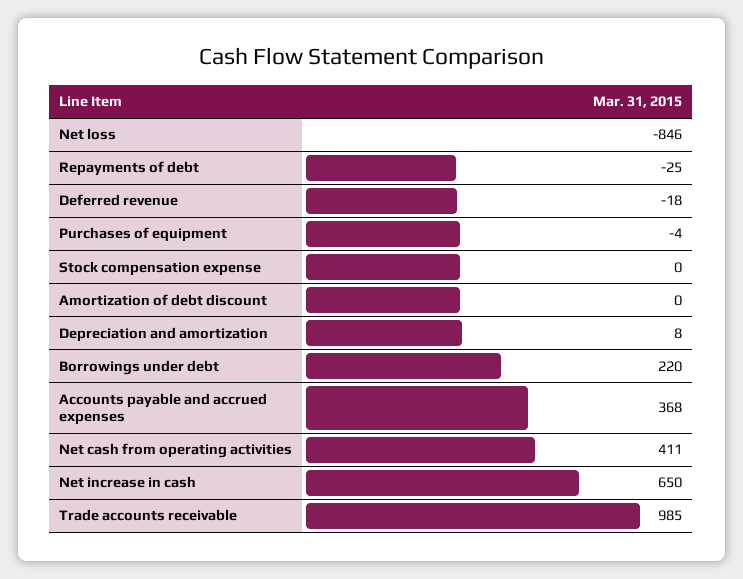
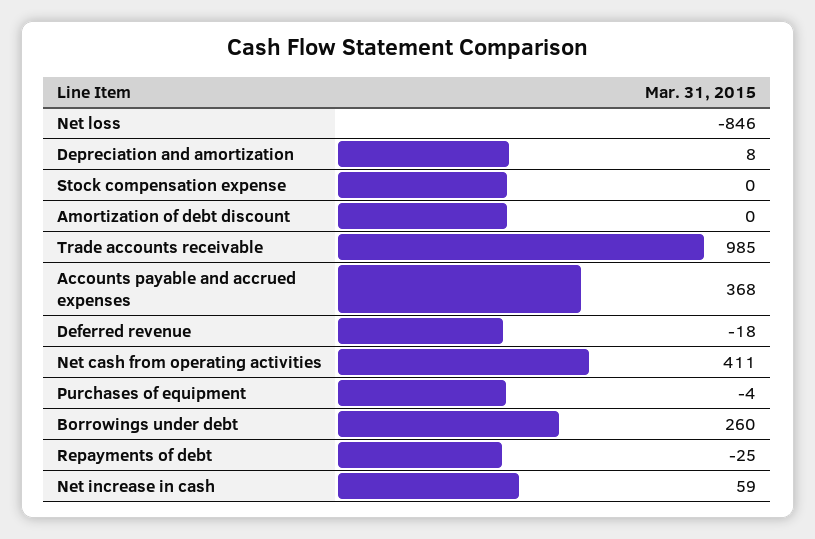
Borrowings under debt: 220 -> 260
Net increase in cash: 650 -> 59

